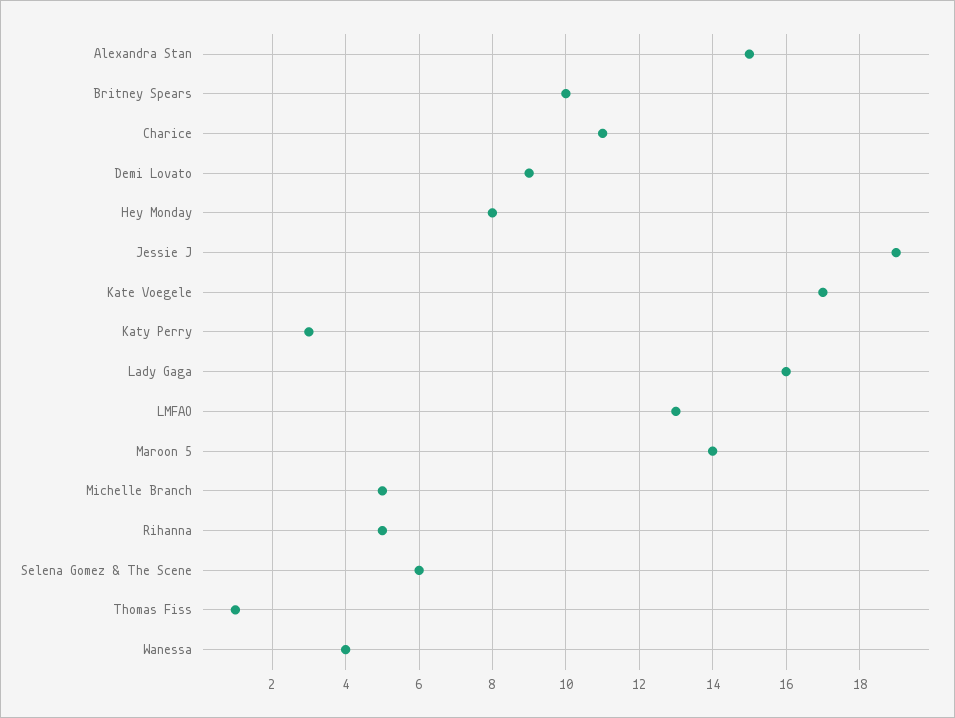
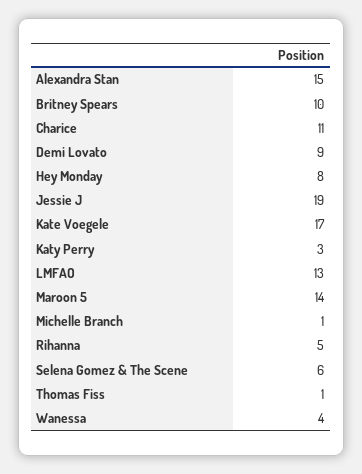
Lady Gaga: 16 -> none
Michelle Branch: 5 -> 1

